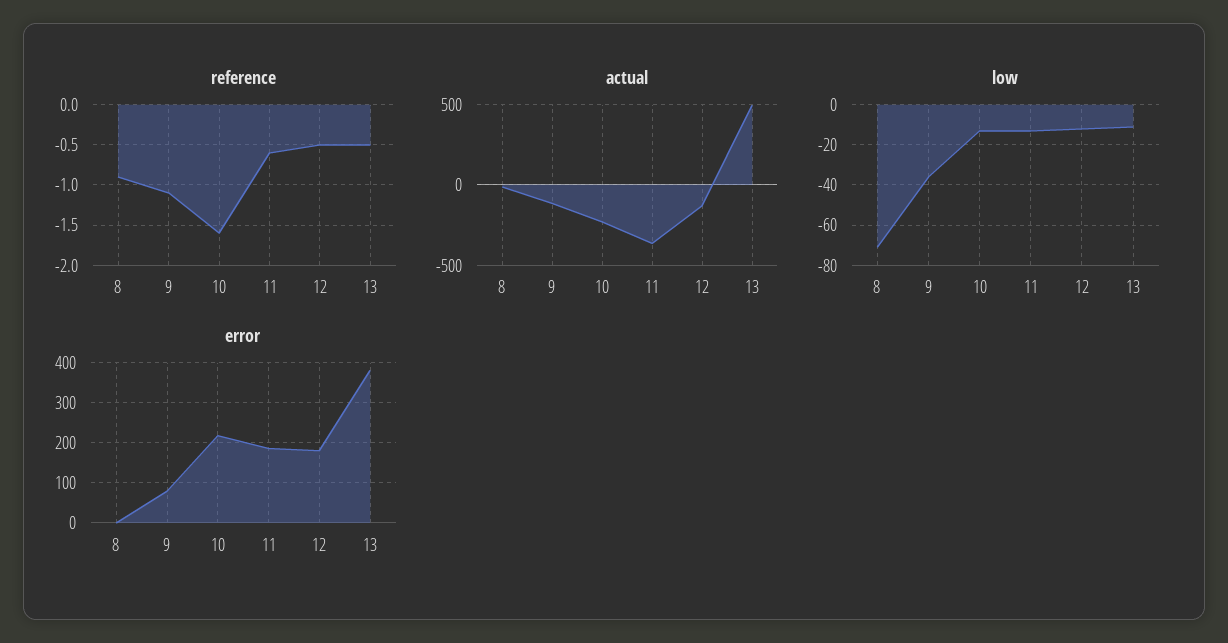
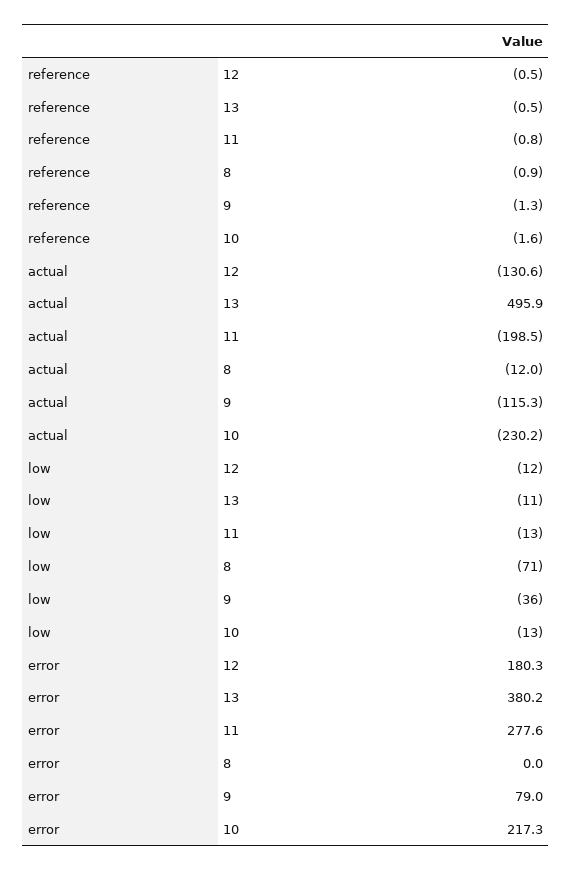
reference, 9: -1.1 -> -1.3
reference, 11: -0.6 -> -0.8
actual, 11: -350 -> -198.5
error, 11: 180 -> 277.6

